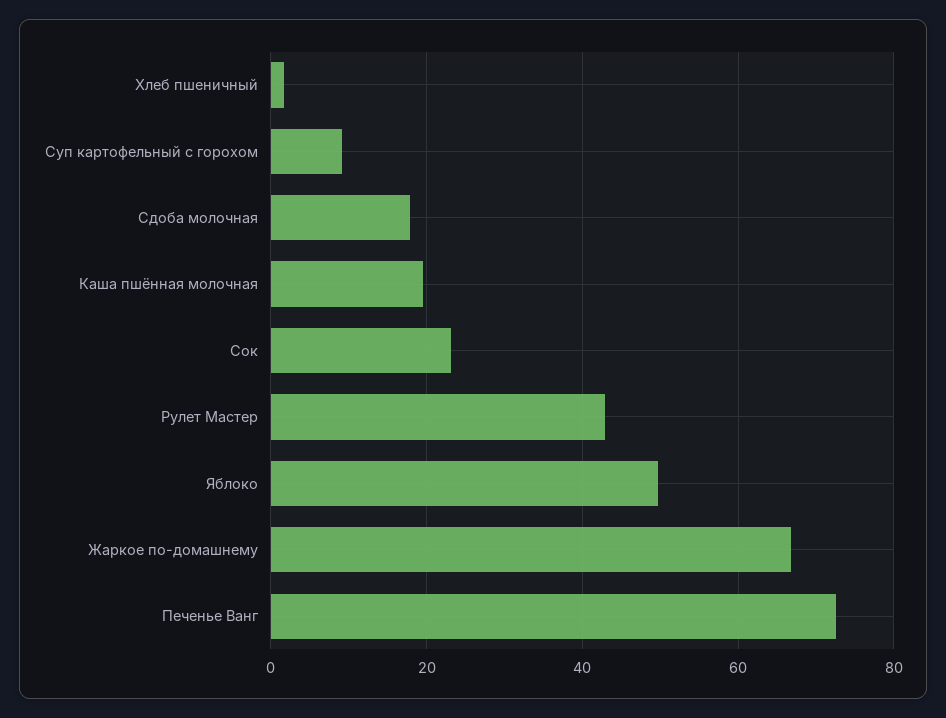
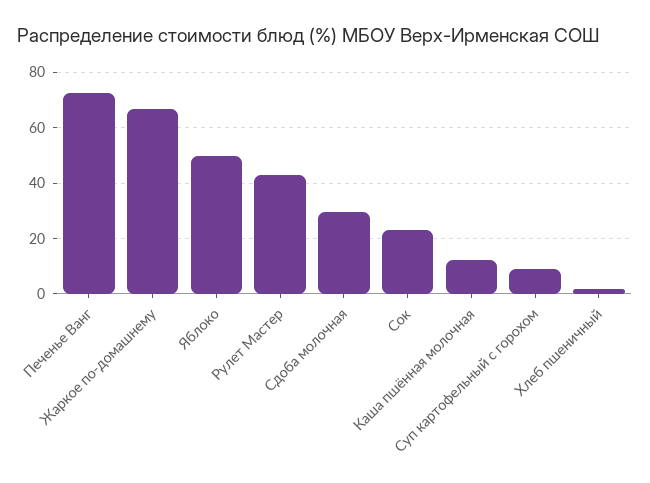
Сдоба молочная: 18 -> 30
Каша пшённая молочная: 20 -> 12.5

